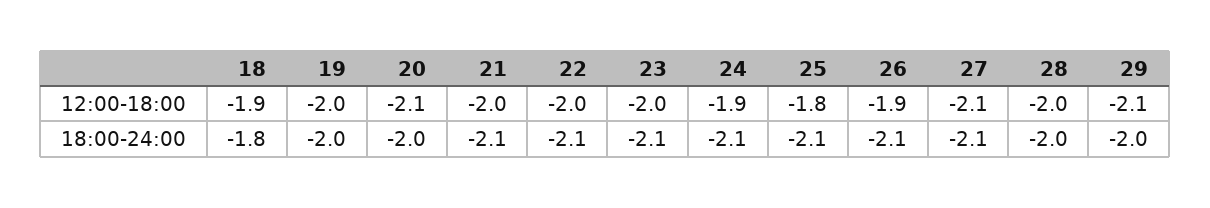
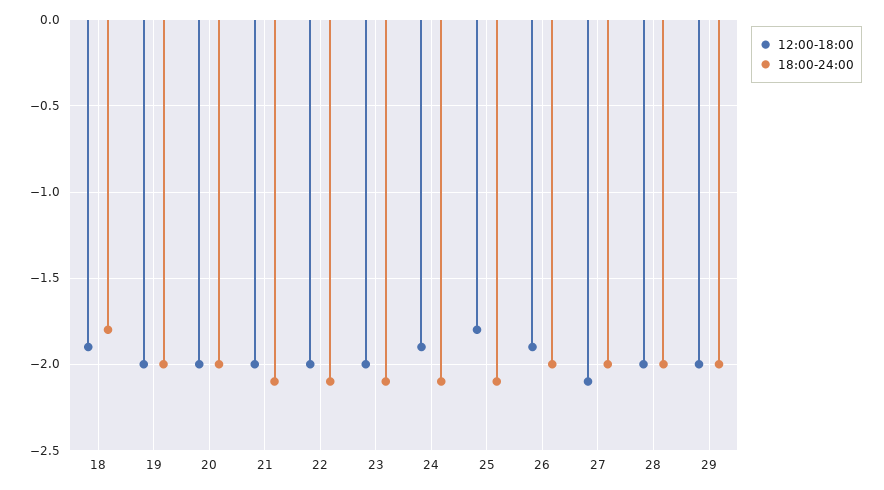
12:00-18:00, 20: -2.1 -> -2
12:00-18:00, 29: -2.1 -> -2
18:00-24:00, 26: -2.1 -> -2
18:00-24:00, 27: -2.1 -> -2

